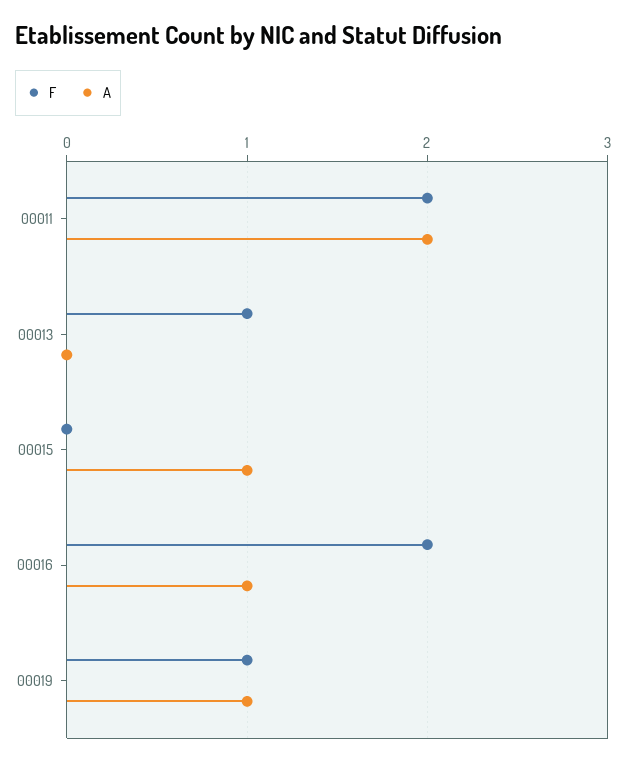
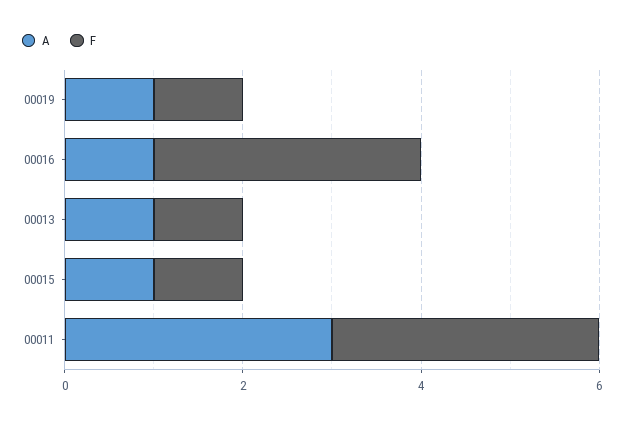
F, 00011: 2 -> 3
A, 00011: 2 -> 3
A, 00013: 0 -> 1
F, 00015: 0 -> 1
F, 00016: 2 -> 3

